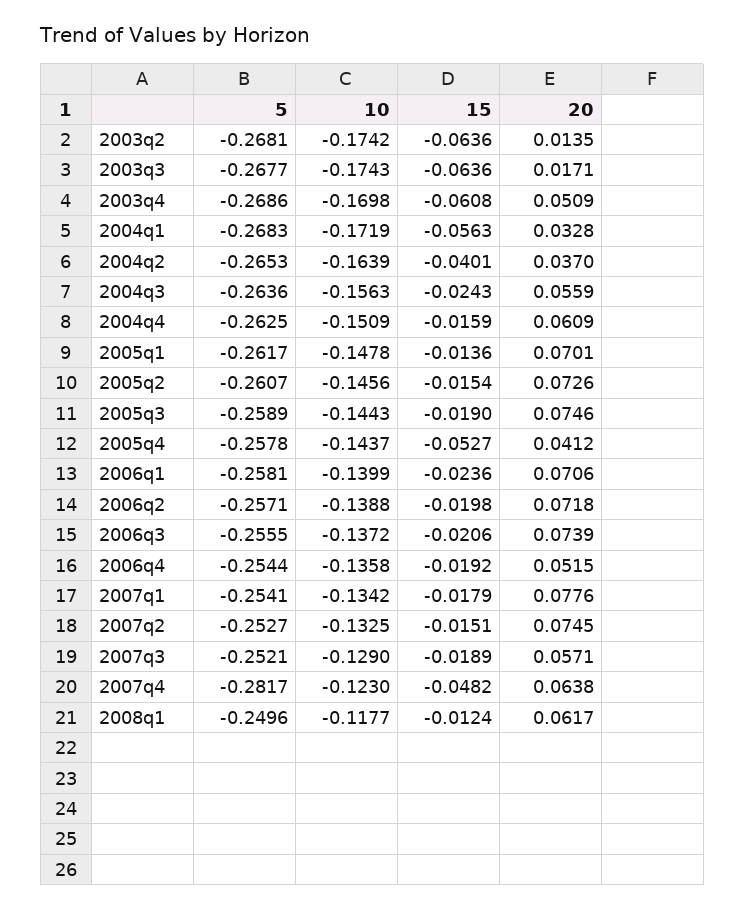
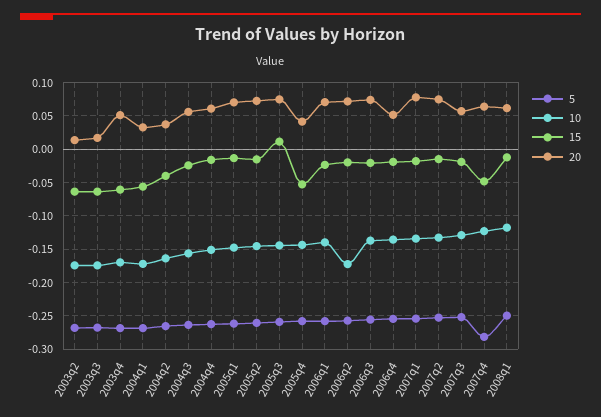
15, 2005q3: -0.019 -> 0.01
10, 2006q2: -0.1388 -> -0.17

